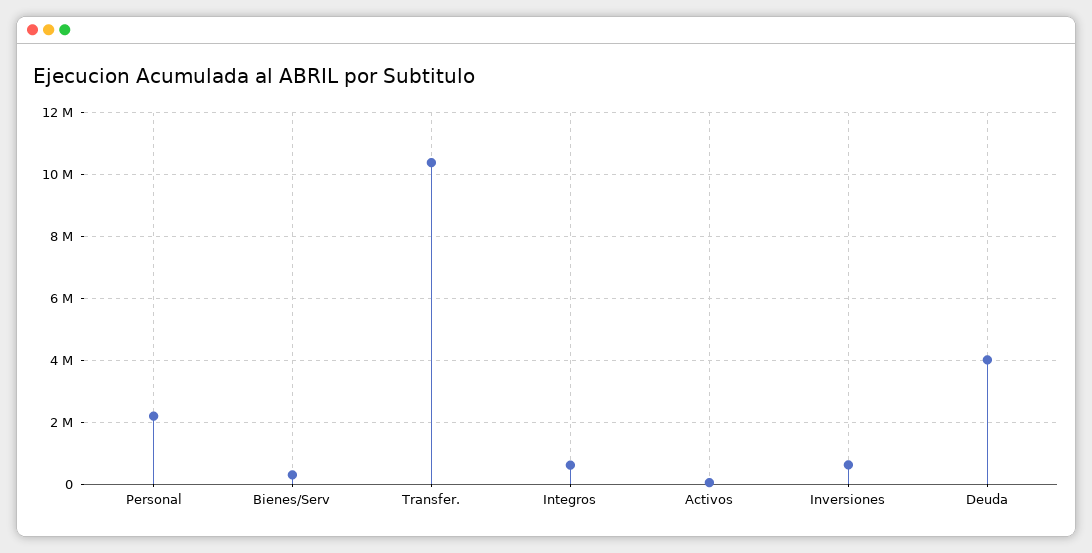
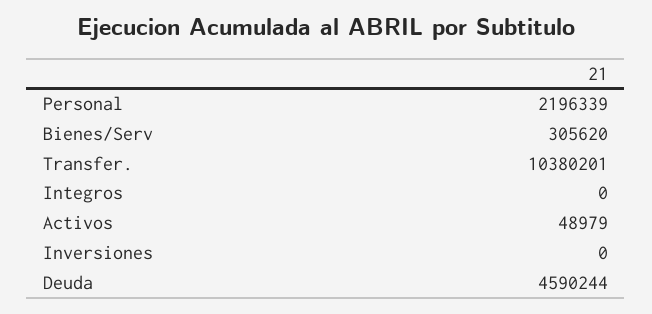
Integros: 600000 -> 0
Inversiones: 600000 -> 0
Deuda: 4000000 -> 4590244

